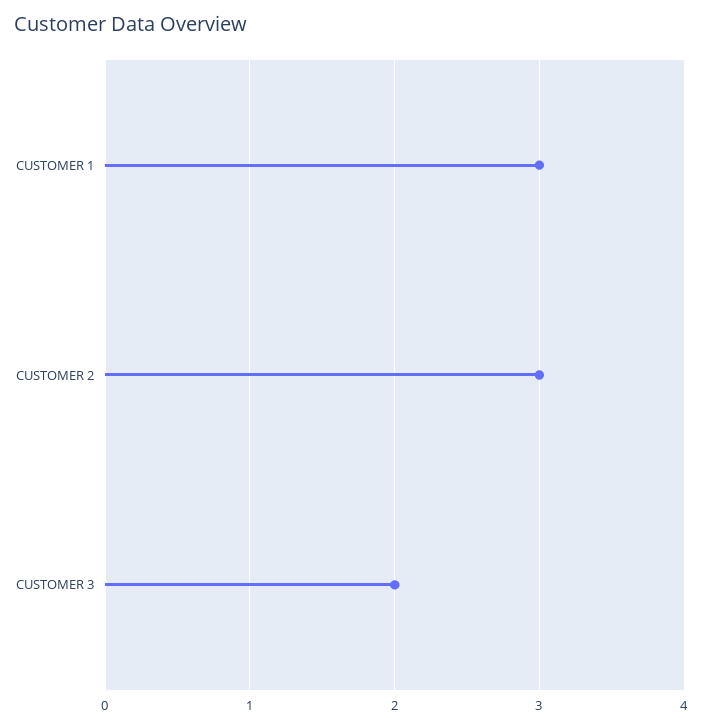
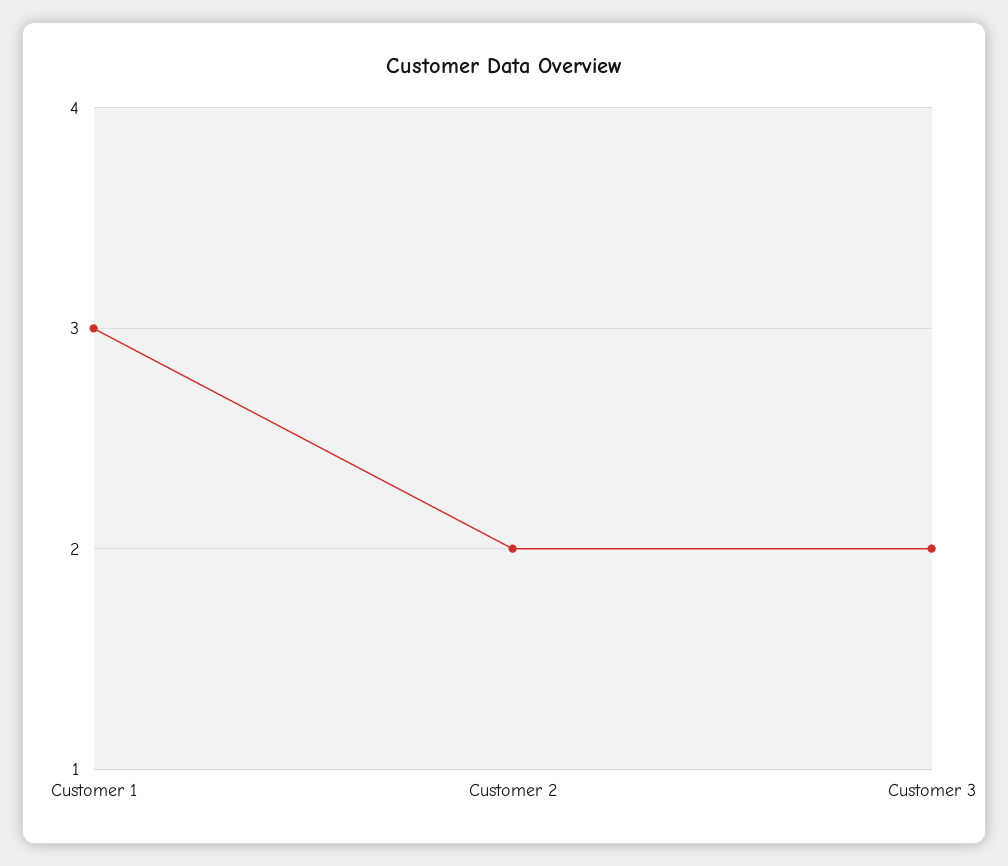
CUSTOMER 2: 3 -> 2

